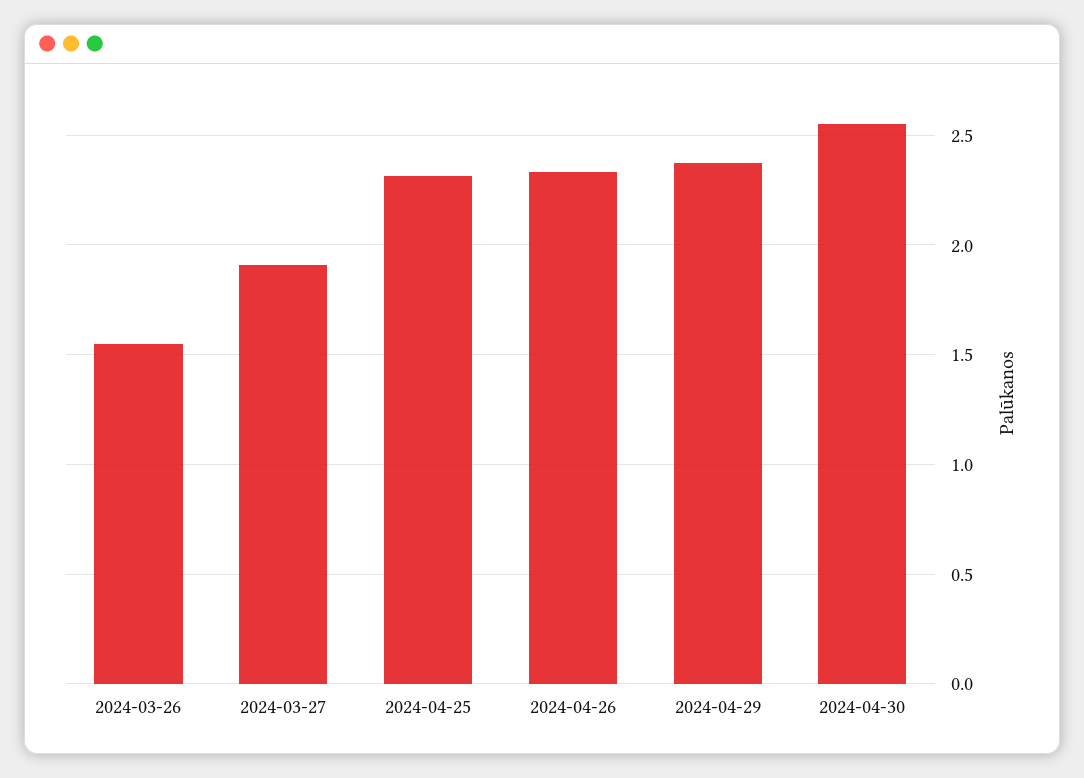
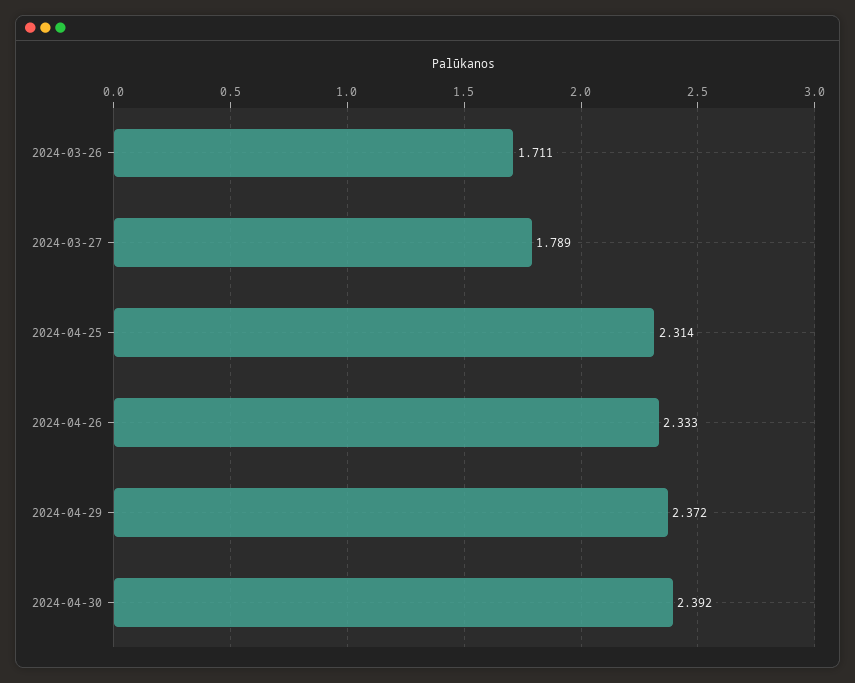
2024-03-26: 1.55 -> 1.711
2024-03-27: 1.9 -> 1.789
2024-04-30: 2.55 -> 2.392

